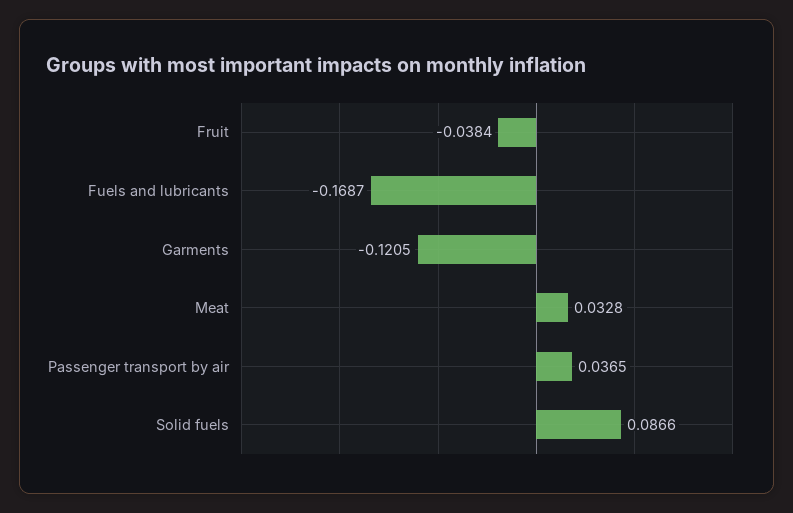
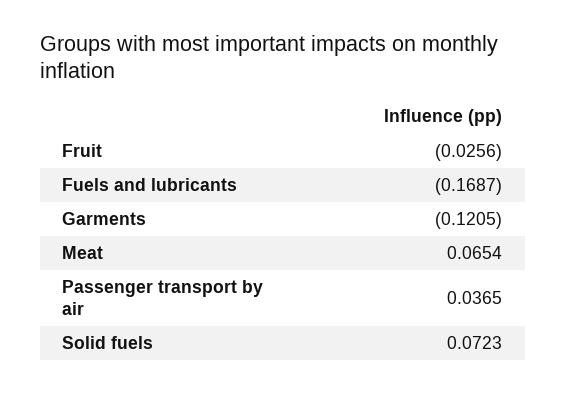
Fruit: -0.0384 -> -0.0256
Meat: 0.0328 -> 0.0654
Solid fuels: 0.0866 -> 0.0723

